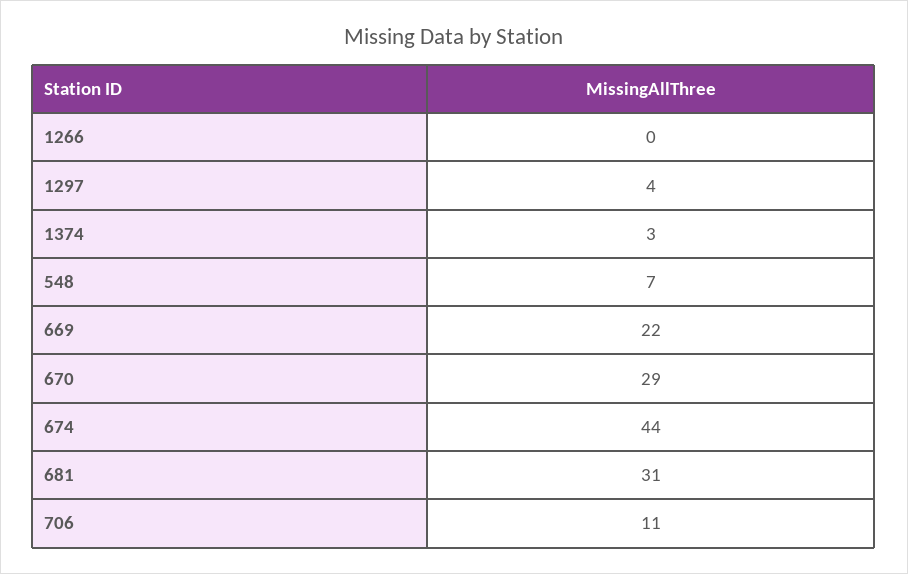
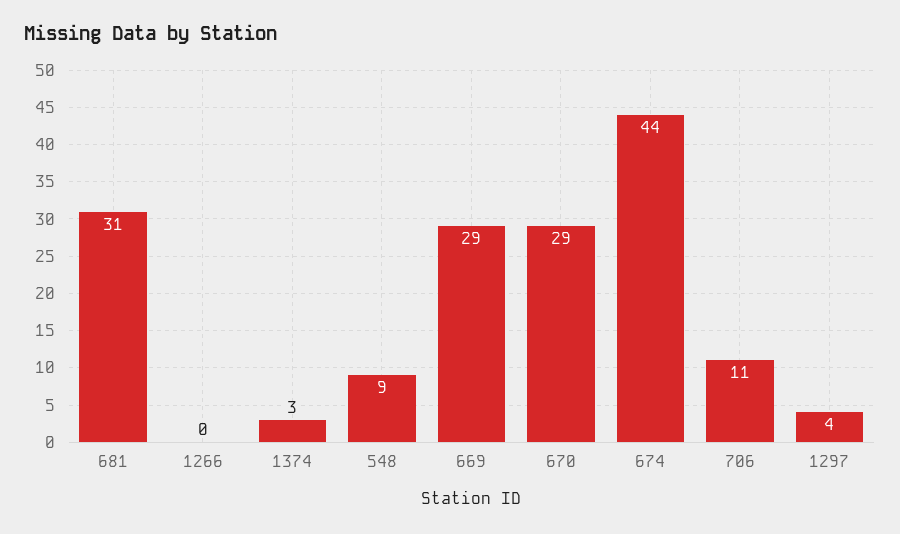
548: 7 -> 9
669: 22 -> 29

